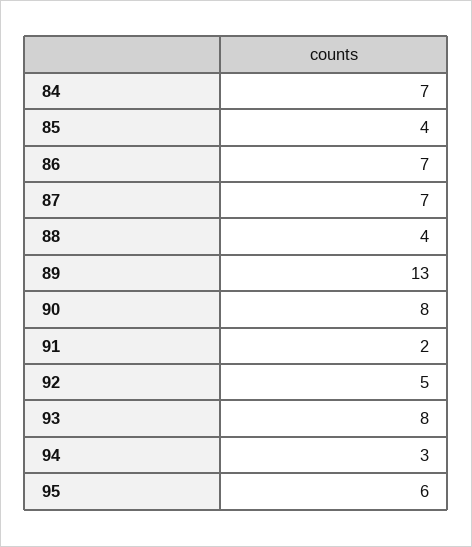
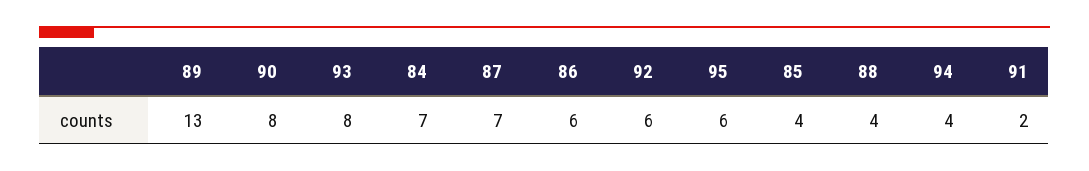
86: 7 -> 6
92: 5 -> 6
94: 3 -> 4

